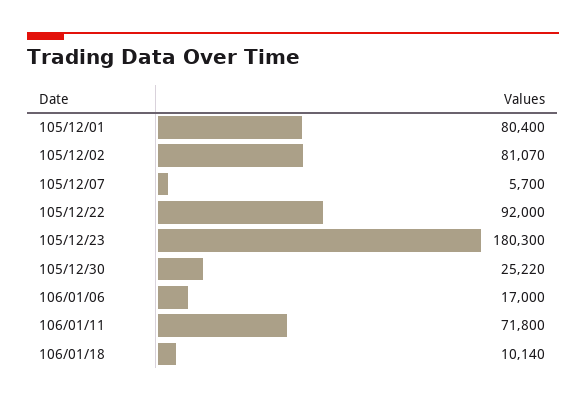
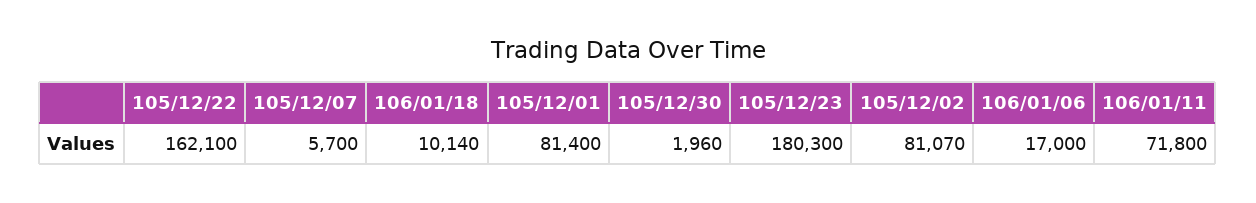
105/12/01: 80400 -> 81400
105/12/22: 92000 -> 162100
105/12/30: 25220 -> 1960

